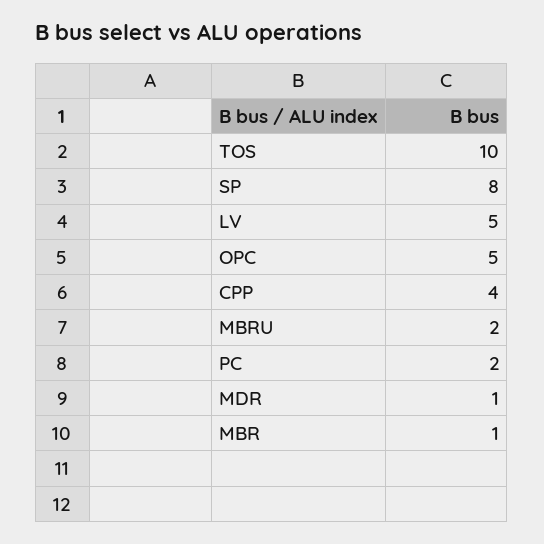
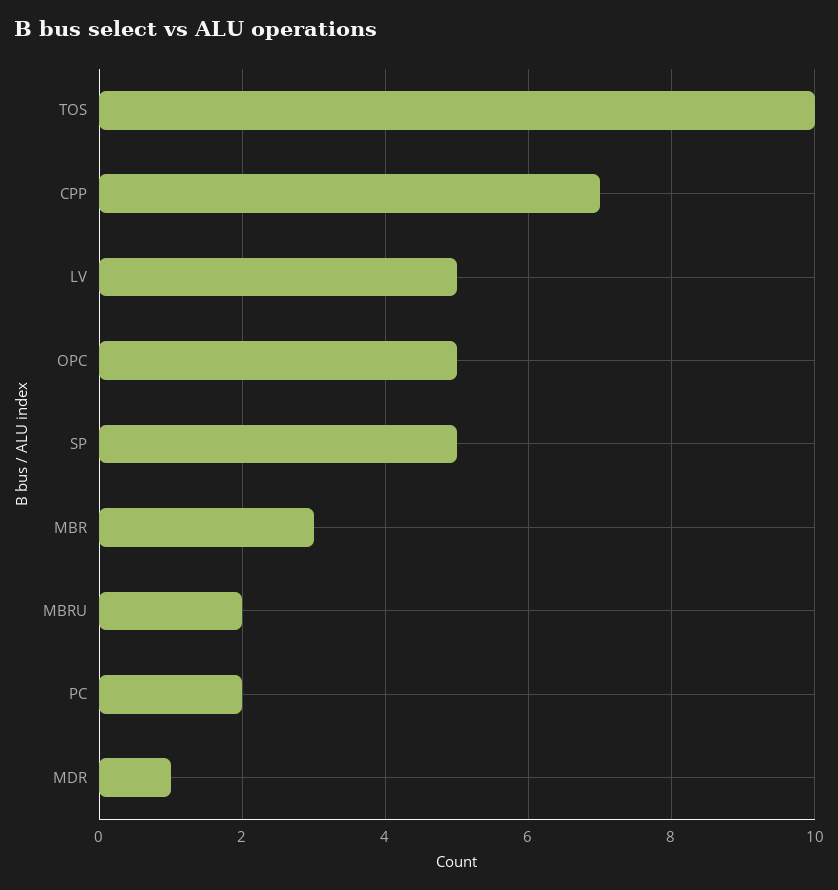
SP: 8 -> 5
CPP: 4 -> 7
MBR: 1 -> 3

